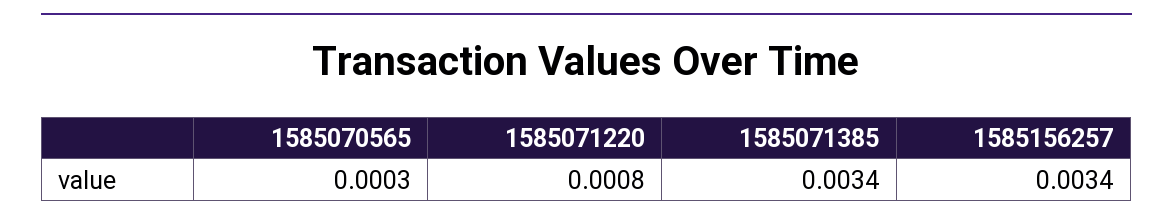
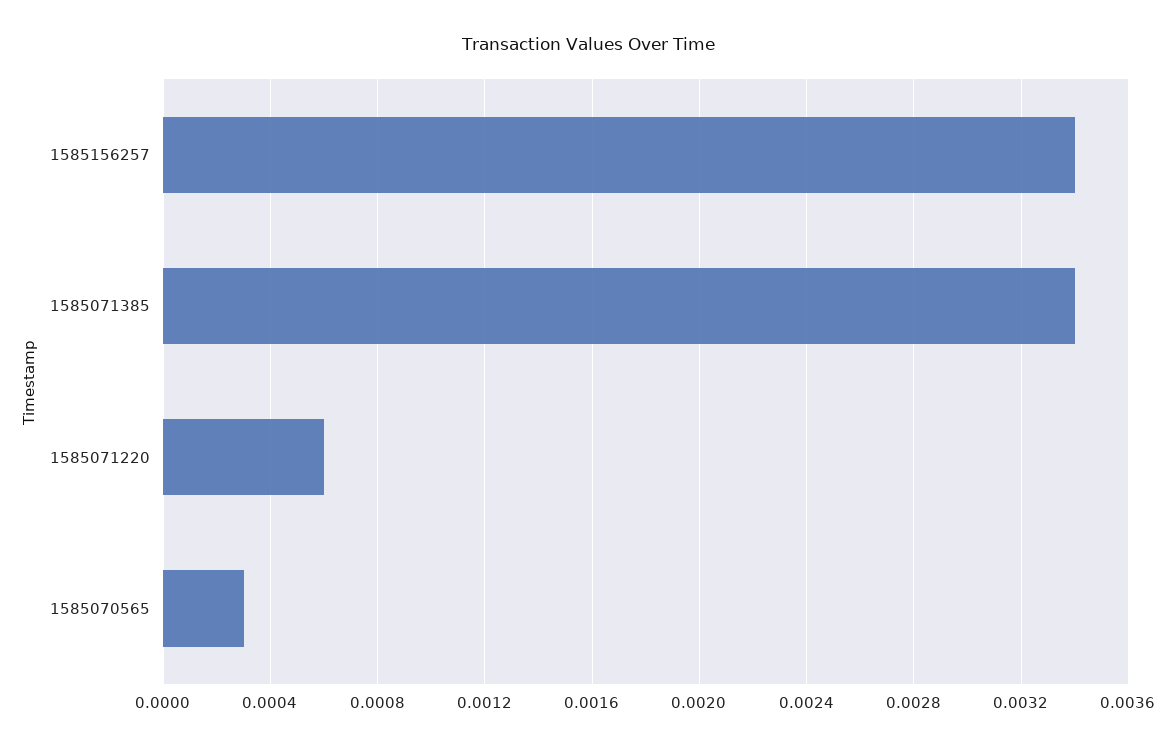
1585071220: 0.0008 -> 0.0006

